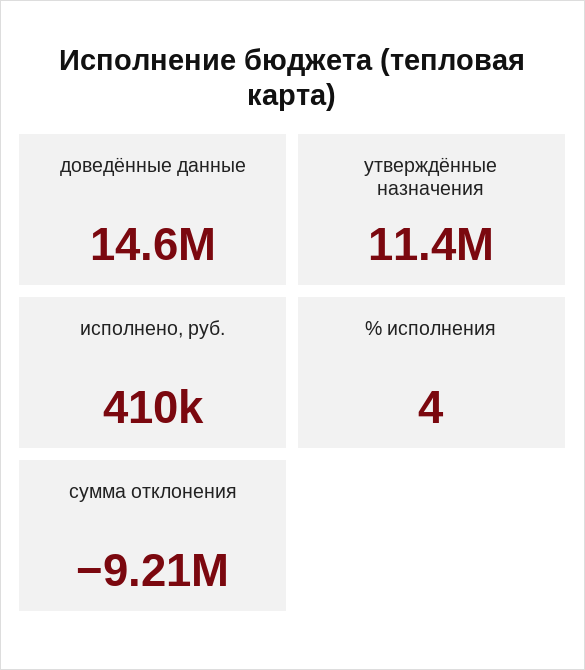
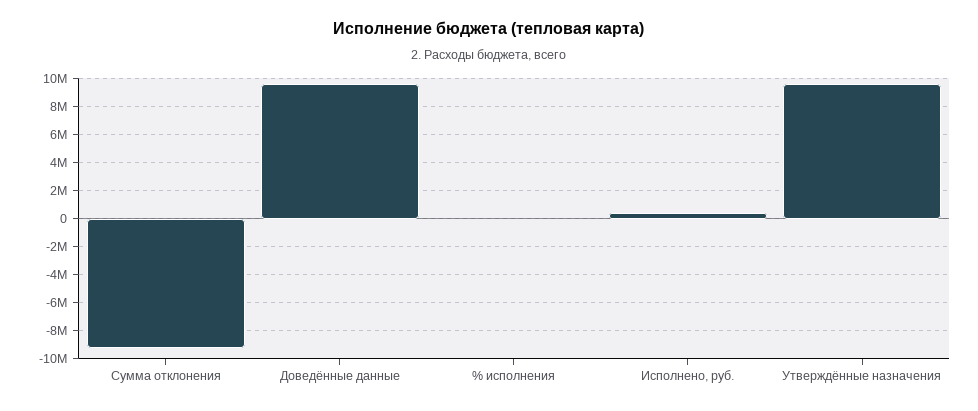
доведённые данные: 14600000 -> 9500000
утверждённые назначения: 11400000 -> 9500000

